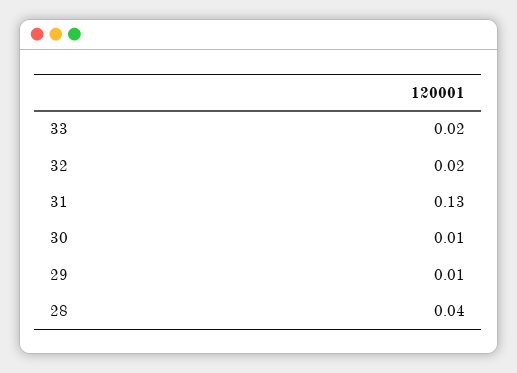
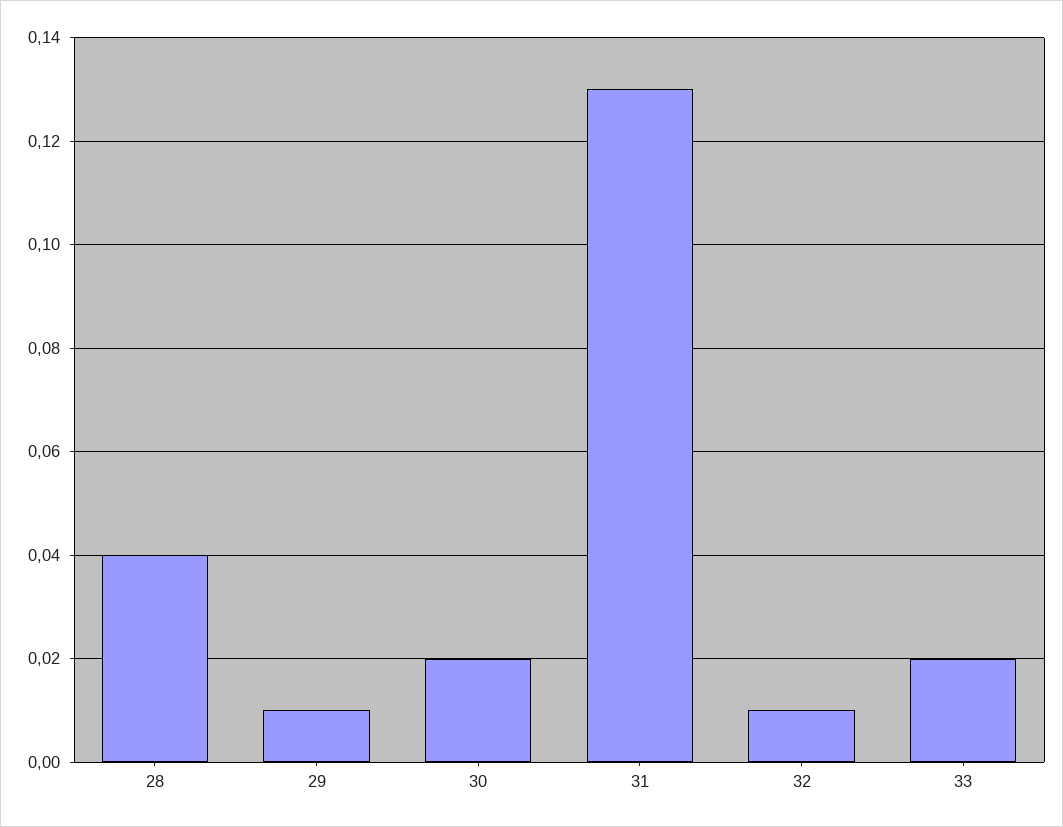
32: 0.02 -> 0.01
30: 0.01 -> 0.02

